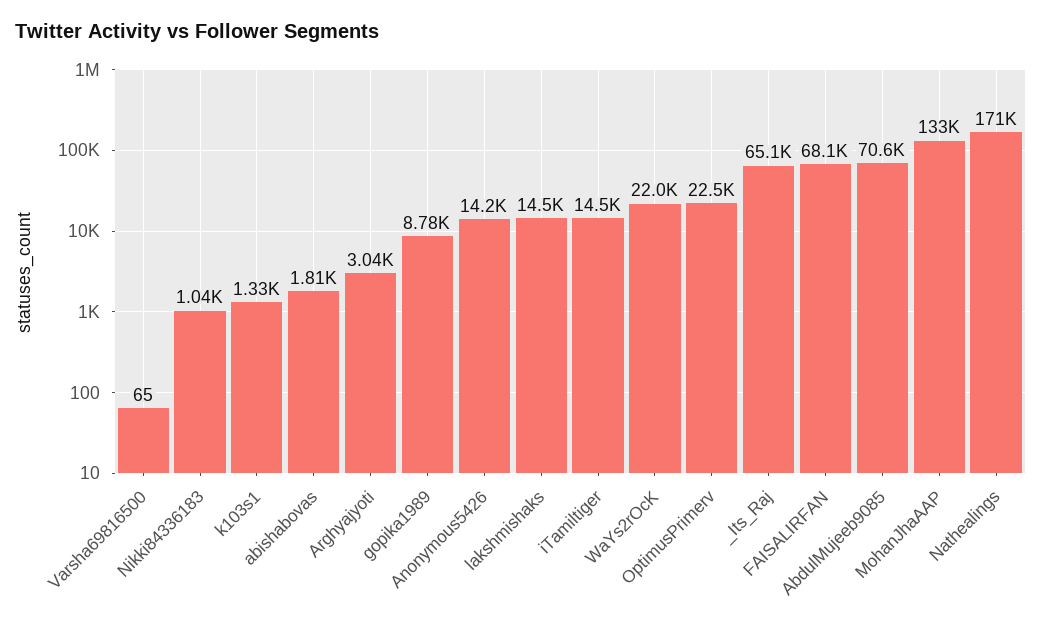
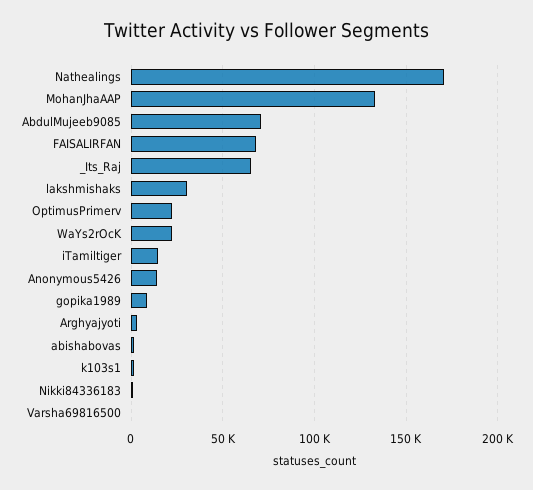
lakshmishaks: 14500 -> 30000

